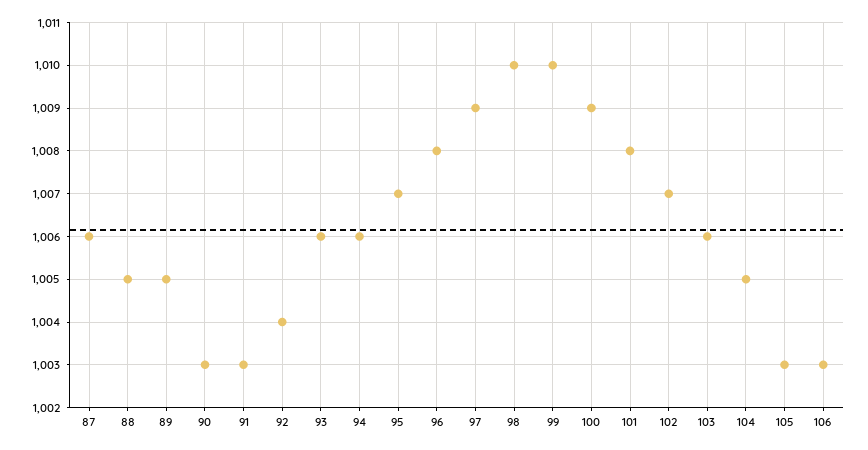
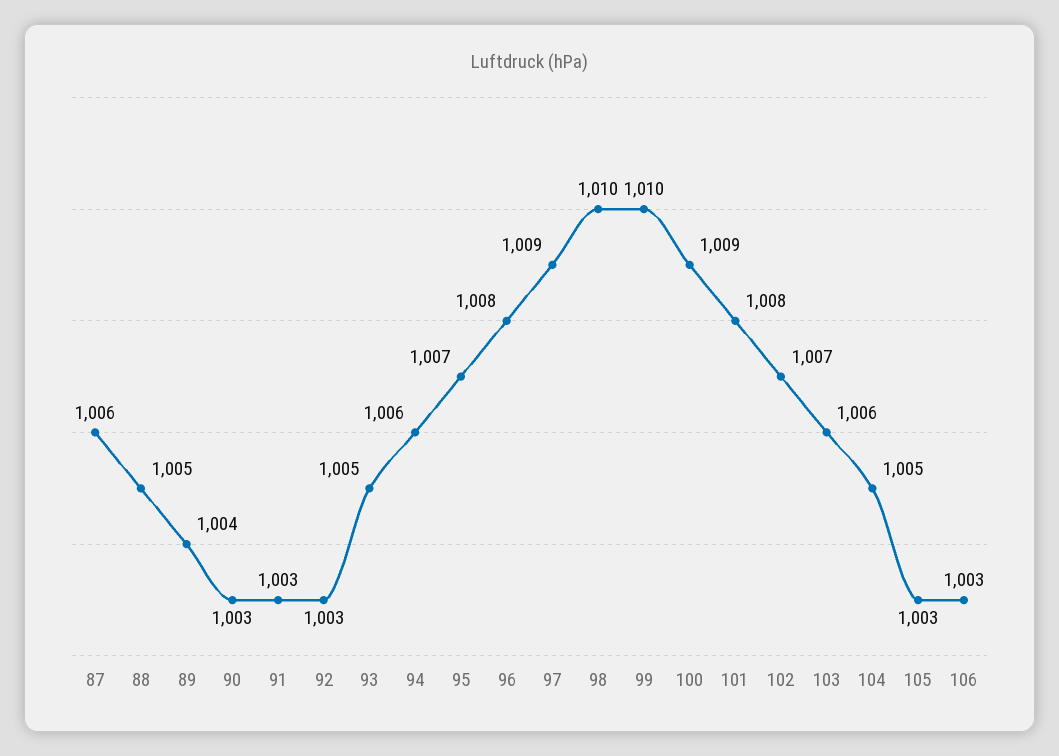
89: 1005 -> 1004
92: 1004 -> 1003
93: 1006 -> 1005

